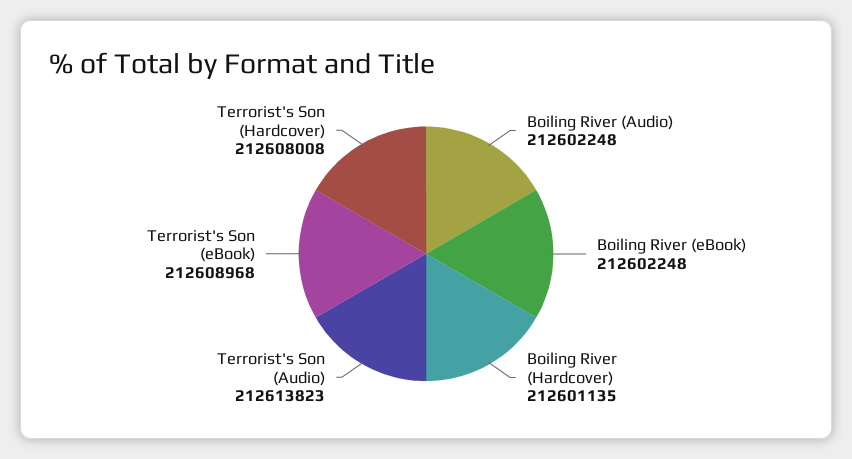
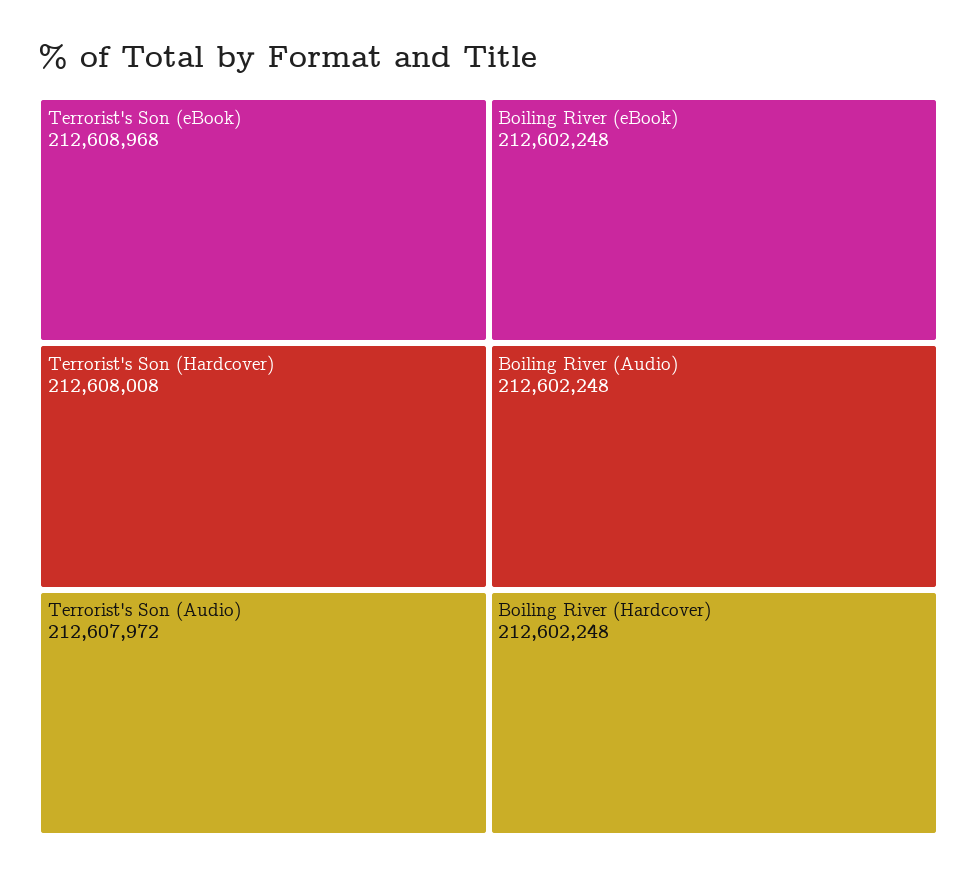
Boiling River (Hardcover): 212601135 -> 212602248
Terrorist's Son (Audio): 212613823 -> 212607972

